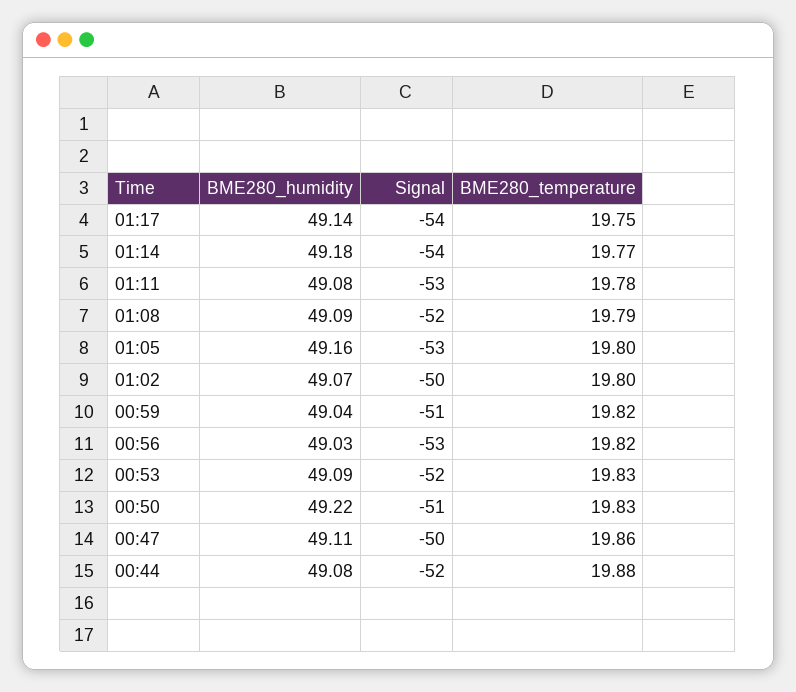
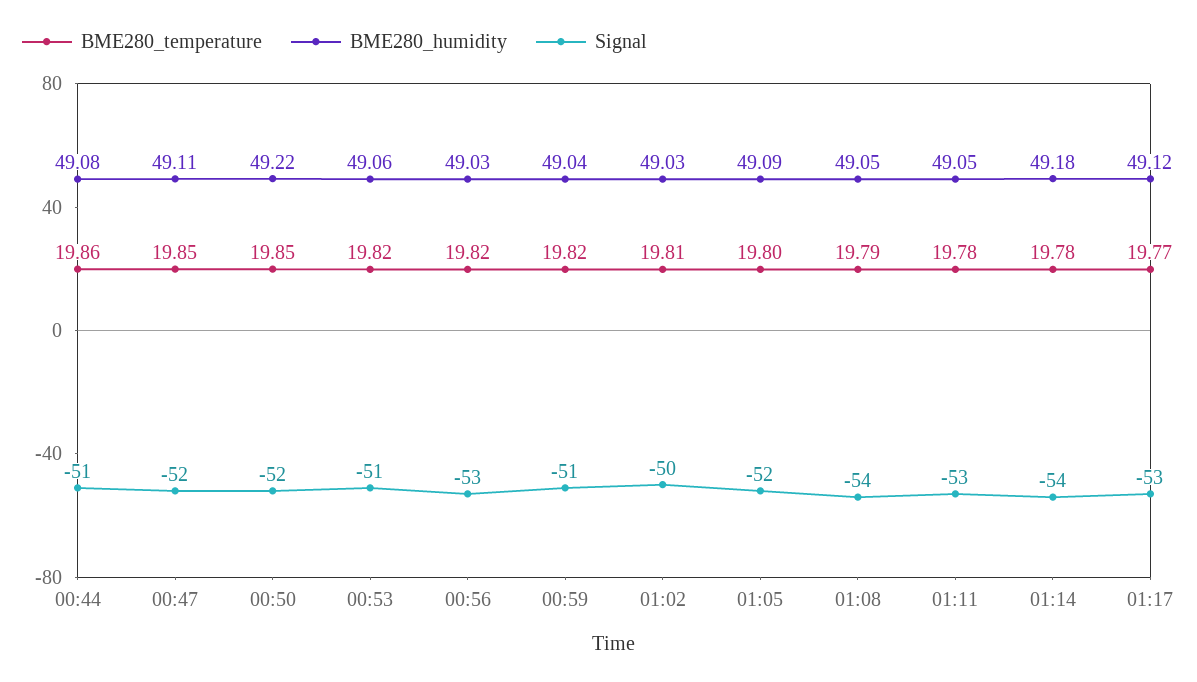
BME280_humidity, 01:17: 49.14 -> 49.12
Signal, 01:17: -54 -> -53
BME280_temperature, 01:17: 19.75 -> 19.77
BME280_temperature, 01:14: 19.77 -> 19.78
BME280_humidity, 01:11: 49.08 -> 49.05
BME280_humidity, 01:08: 49.09 -> 49.05
Signal, 01:08: -52 -> -54
BME280_humidity, 01:05: 49.16 -> 49.09
Signal, 01:05: -53 -> -52
BME280_humidity, 01:02: 49.07 -> 49.03
BME280_temperature, 01:02: 19.8 -> 19.81
BME280_humidity, 00:53: 49.09 -> 49.06
Signal, 00:53: -52 -> -51
BME280_temperature, 00:53: 19.83 -> 19.82
Signal, 00:50: -51 -> -52
BME280_temperature, 00:50: 19.83 -> 19.85
Signal, 00:47: -50 -> -52
BME280_temperature, 00:47: 19.86 -> 19.85
Signal, 00:44: -52 -> -51
BME280_temperature, 00:44: 19.88 -> 19.86

